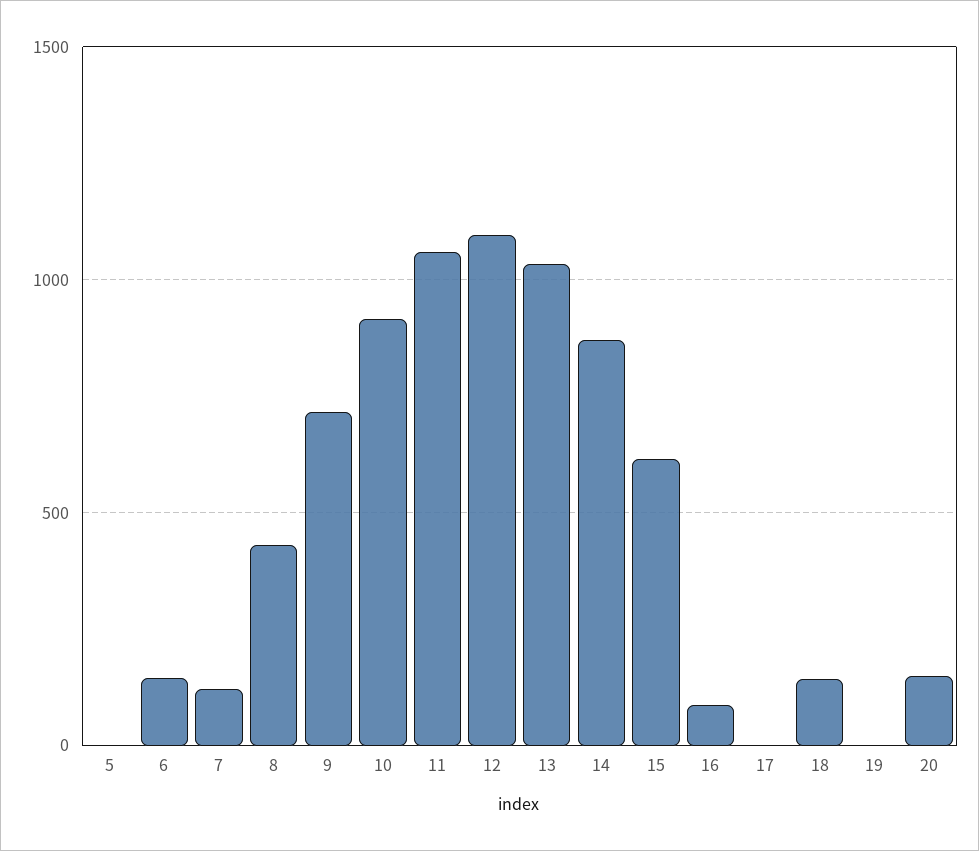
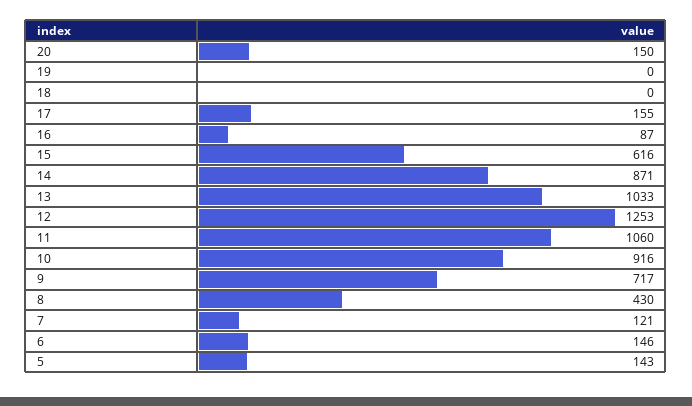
5: 0 -> 143
12: 1100 -> 1253
17: 0 -> 155
18: 150 -> 0

